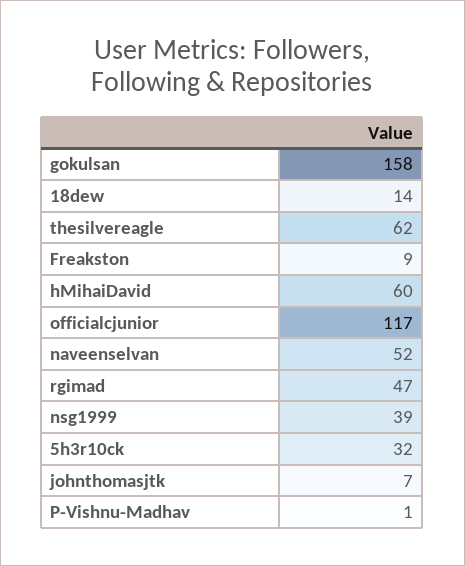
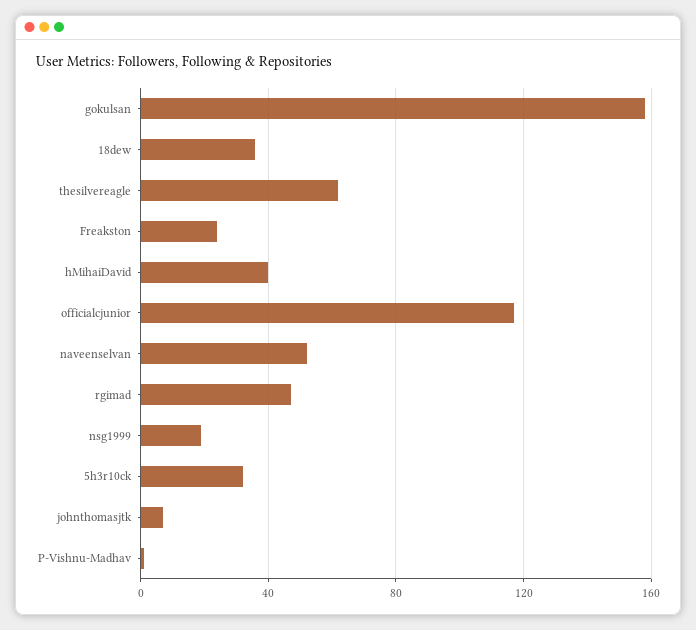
18dew: 14 -> 35
Freakston: 9 -> 25
hMihaiDavid: 60 -> 40
nsg1999: 39 -> 20

